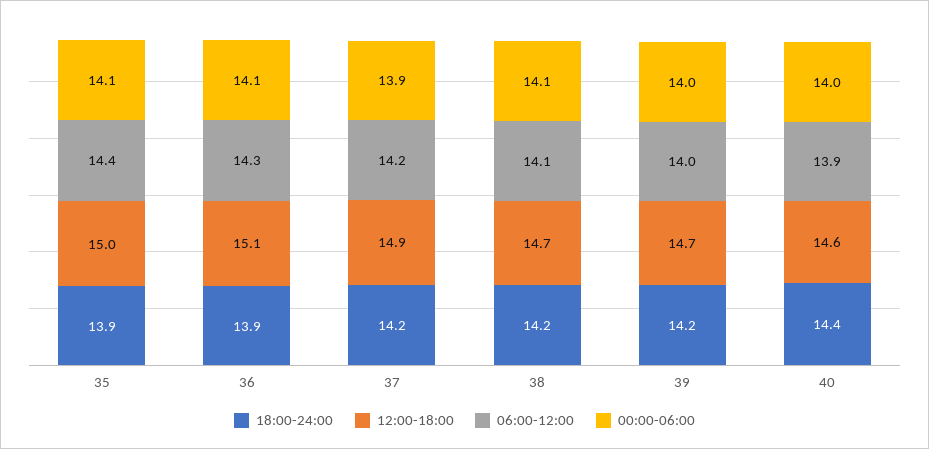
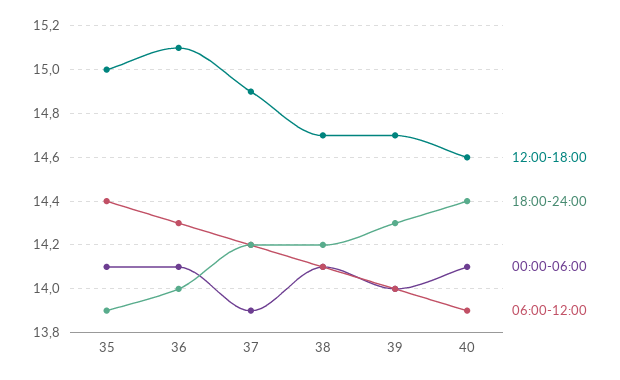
18:00-24:00, 36: 13.9 -> 14
18:00-24:00, 39: 14.2 -> 14.3
00:00-06:00, 40: 14 -> 14.1

